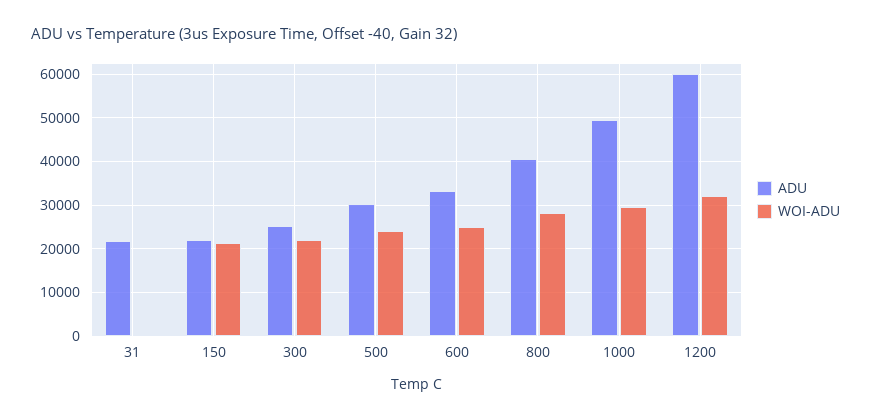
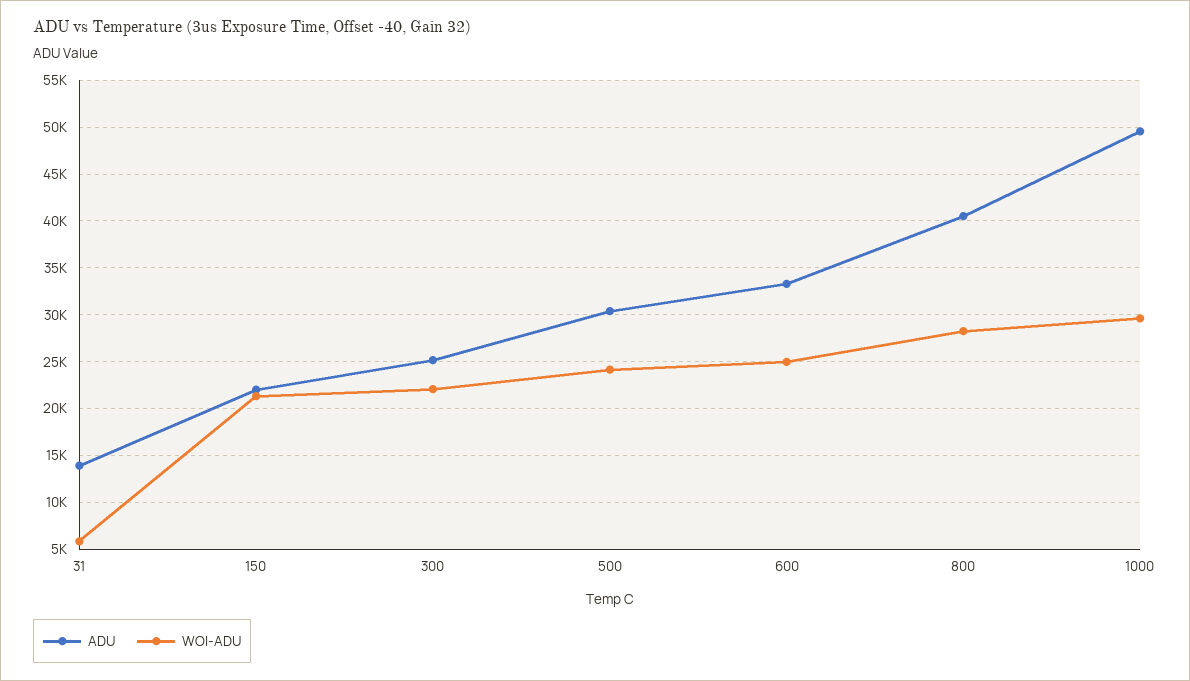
ADU, 31: 22000 -> 14000
WOI-ADU, 31: 0 -> 6000
ADU, 1200: 60000 -> none
WOI-ADU, 1200: 32000 -> none

